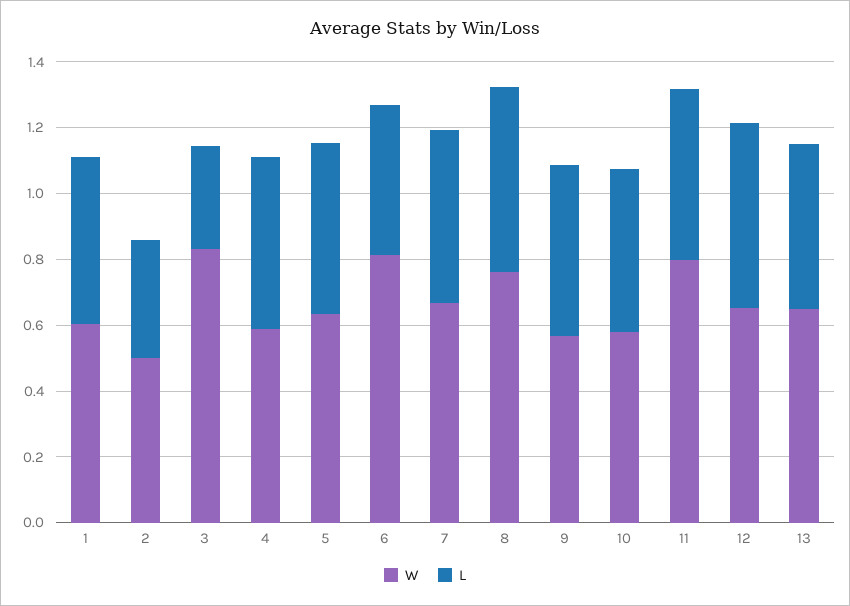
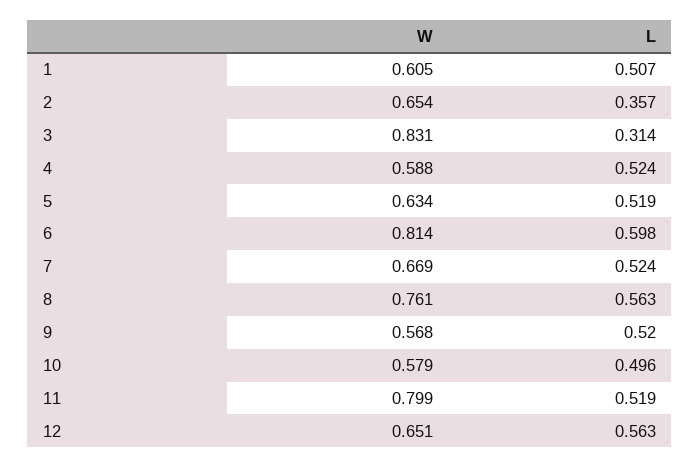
W, 2: 0.5 -> 0.654
L, 6: 0.45 -> 0.598
W, 13: 0.65 -> none
L, 13: 0.5 -> none

